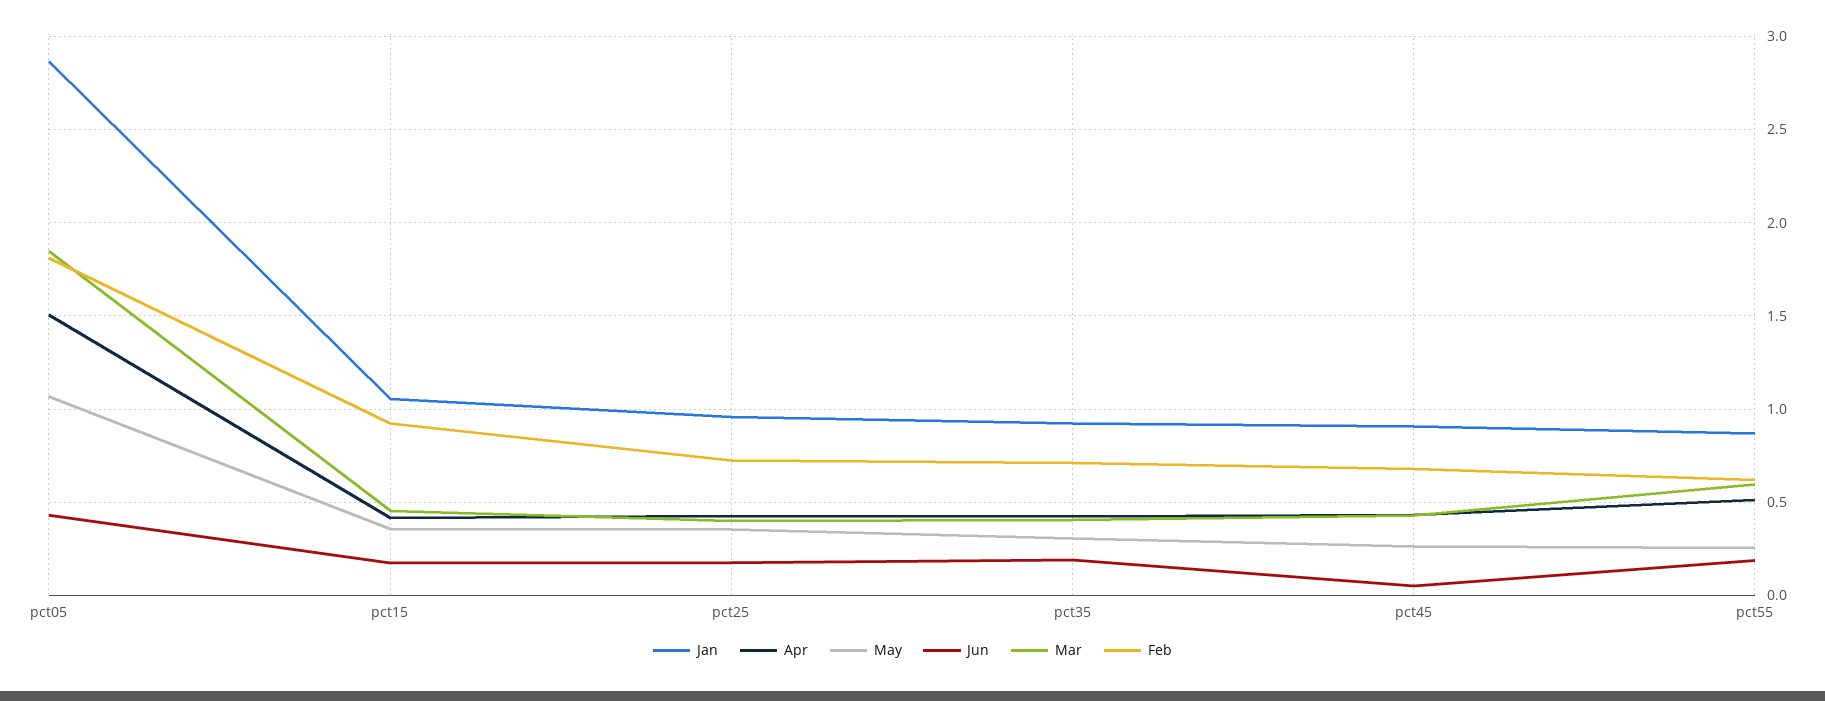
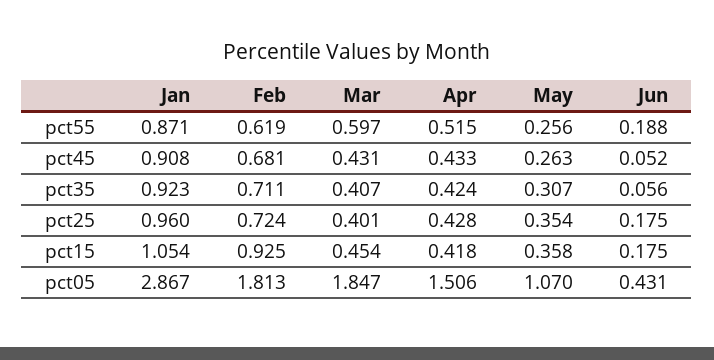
Jun, pct35: 0.2 -> 0.056

